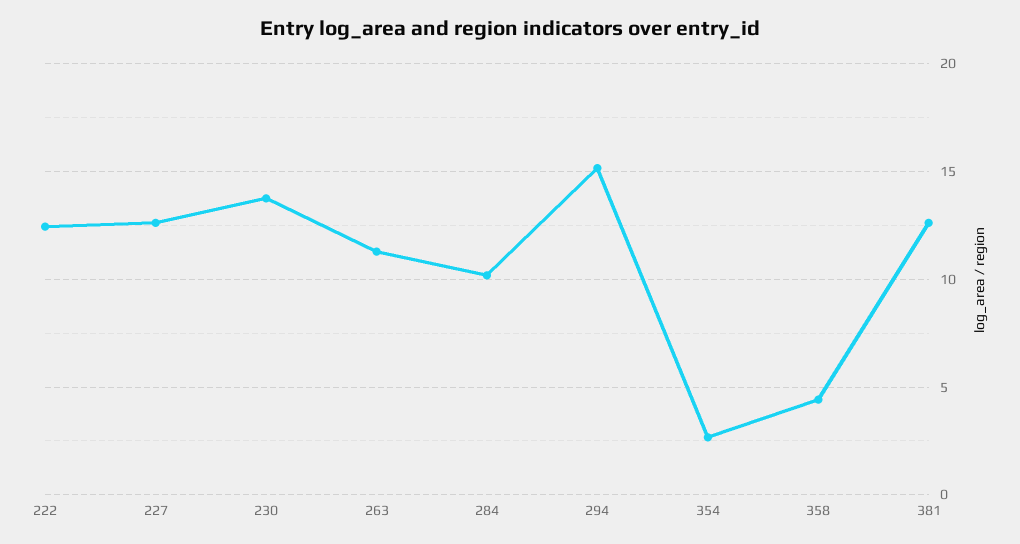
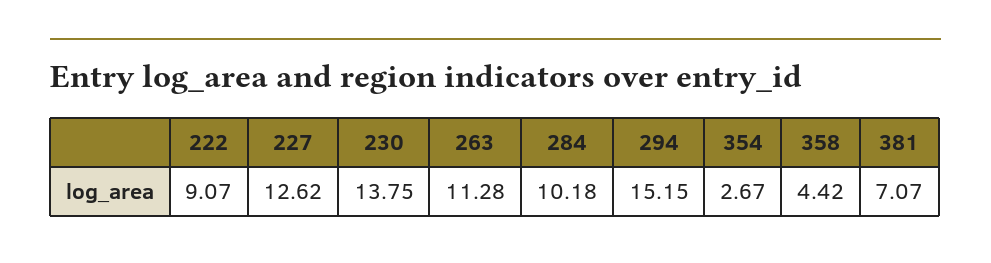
222: 12.5 -> 9.07
381: 12.5 -> 7.07

